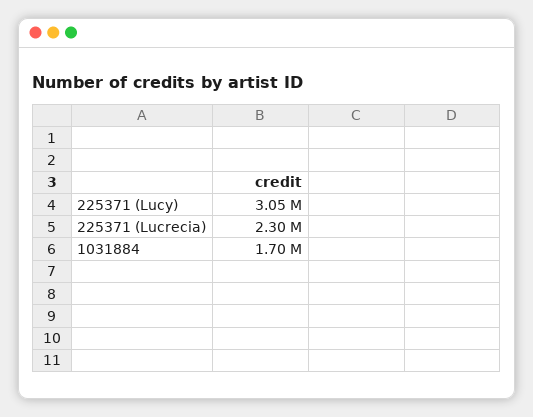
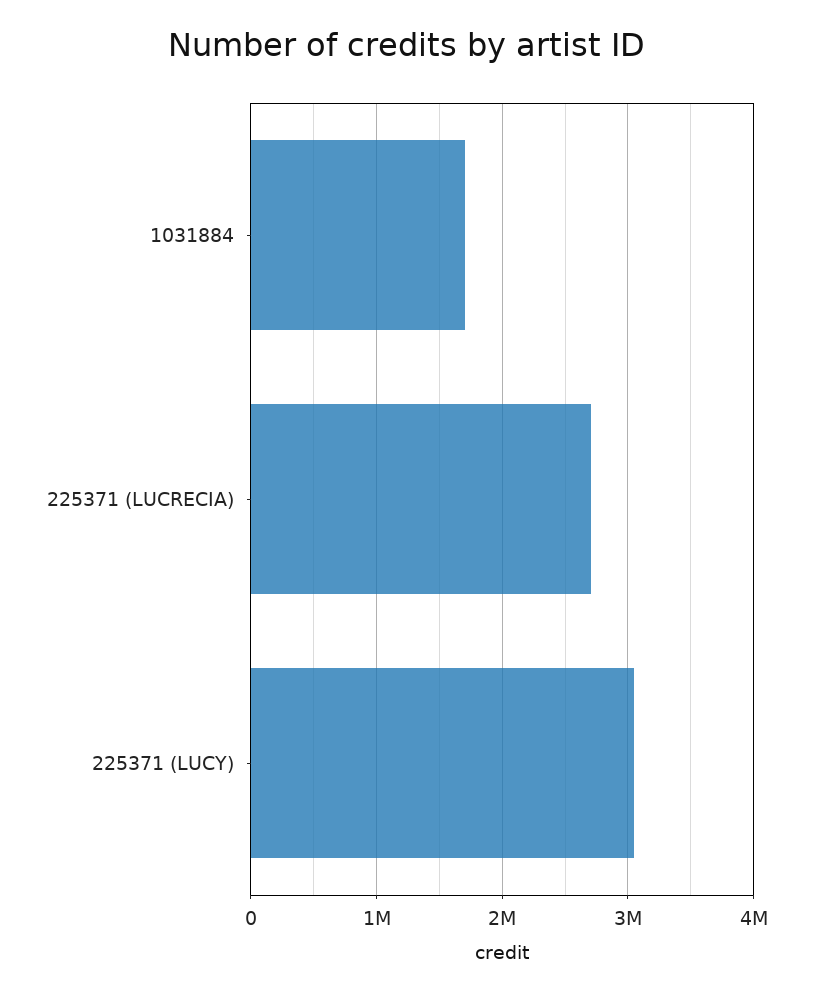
225371 (Lucrecia): 2300000 -> 2700000

